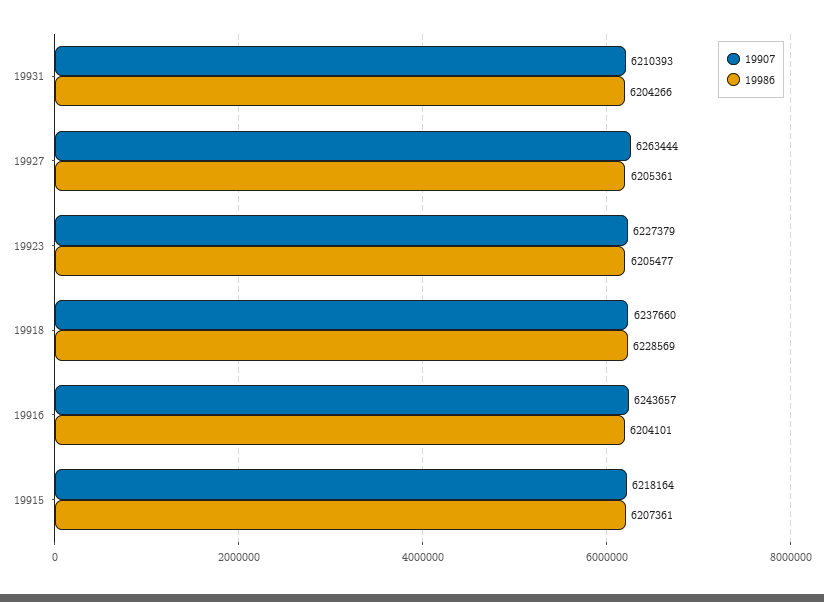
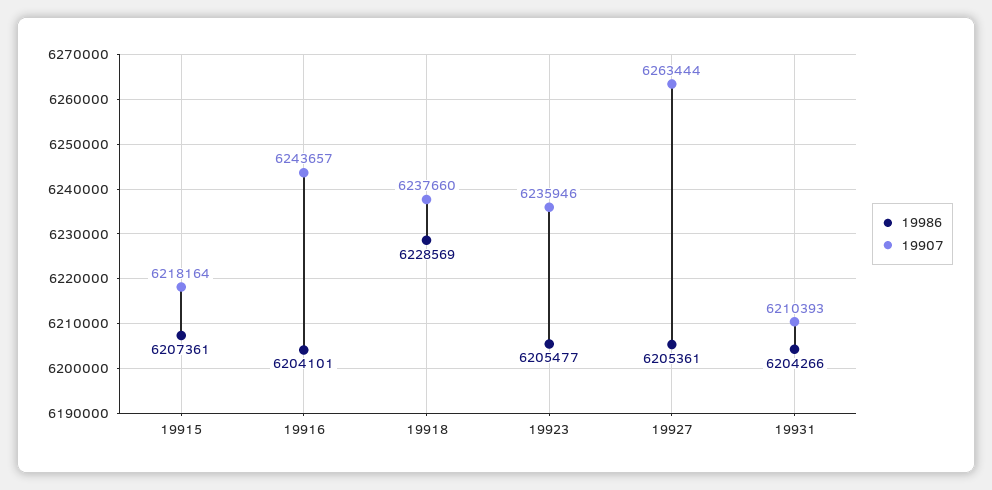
19907, 19923: 6227379 -> 6235946

